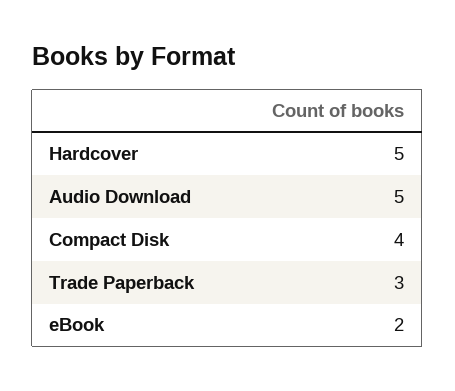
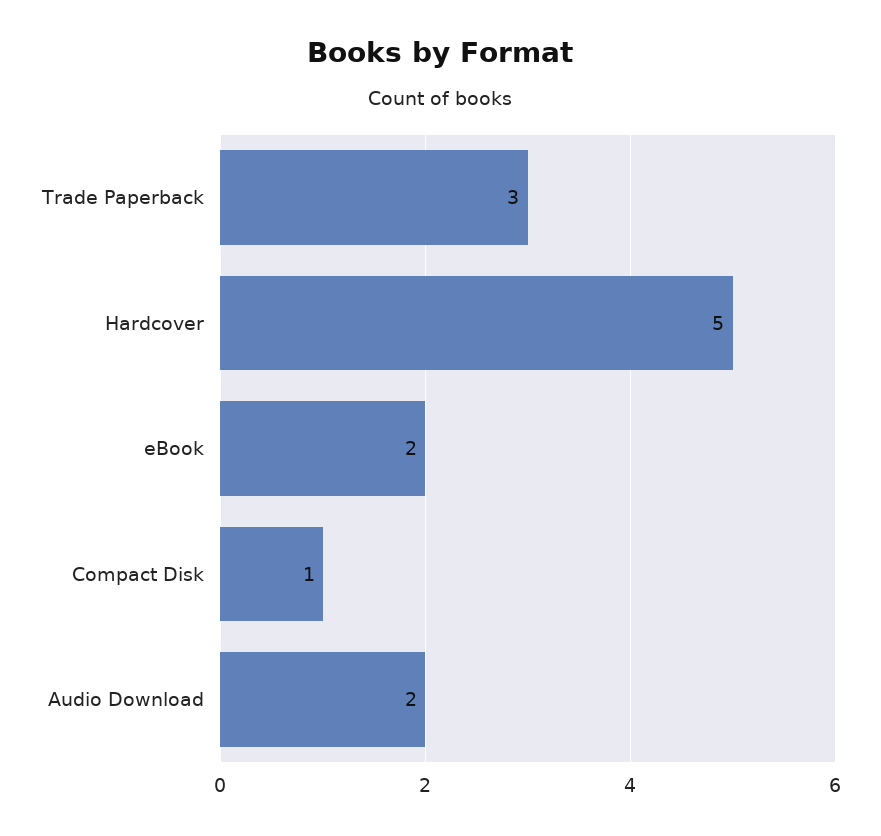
Audio Download: 5 -> 2
Compact Disk: 4 -> 1

